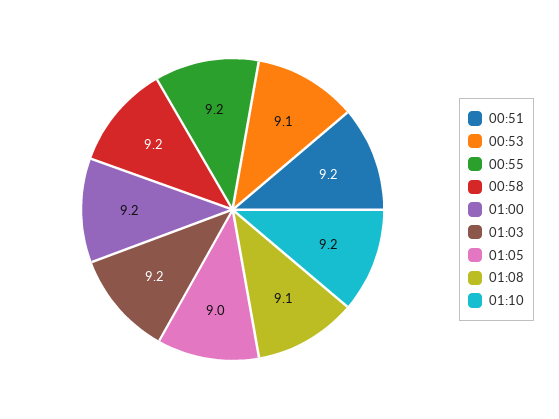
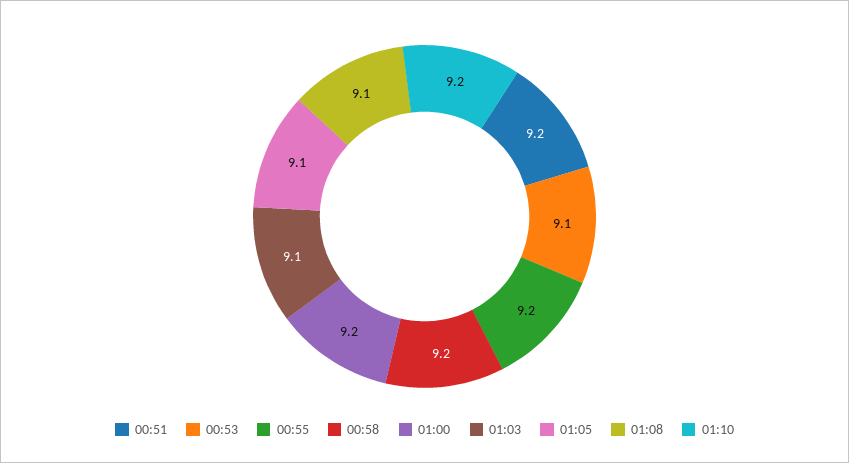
01:03: 9.2 -> 9.1
01:05: 9 -> 9.1

